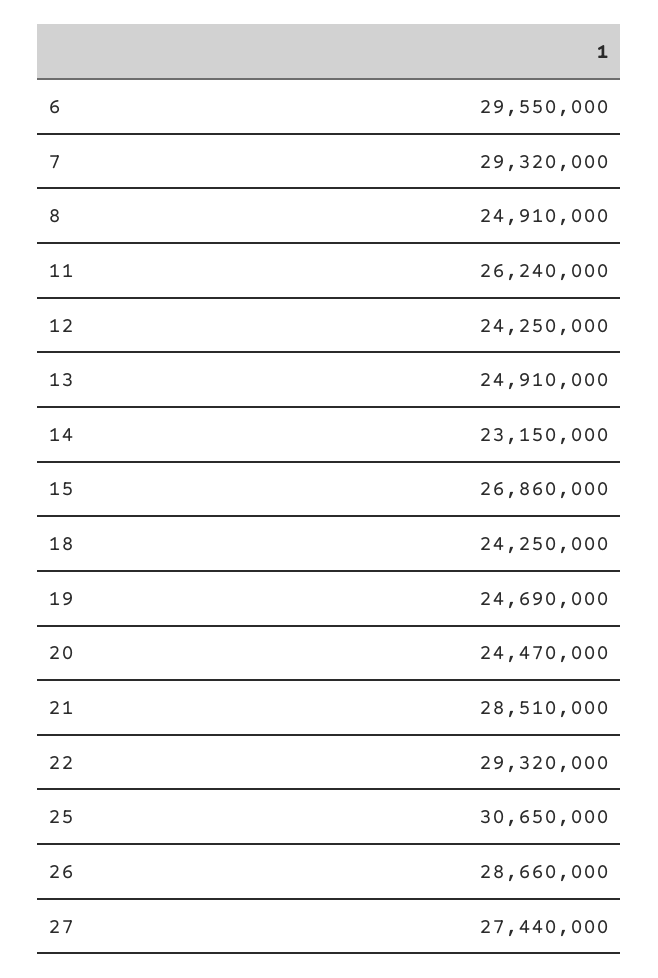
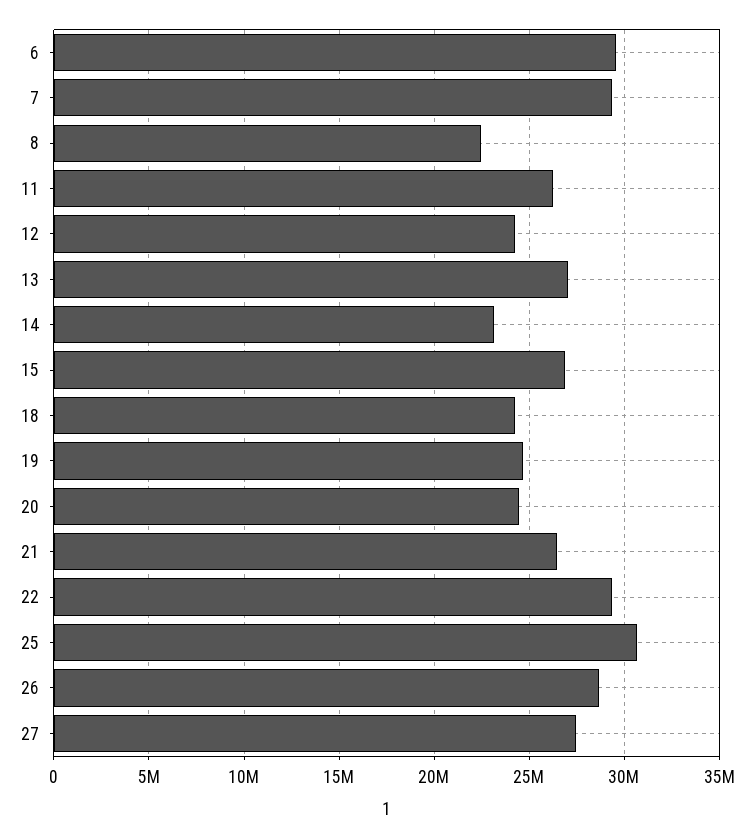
8: 24910000 -> 22500000
13: 24910000 -> 27000000
21: 28510000 -> 26500000

